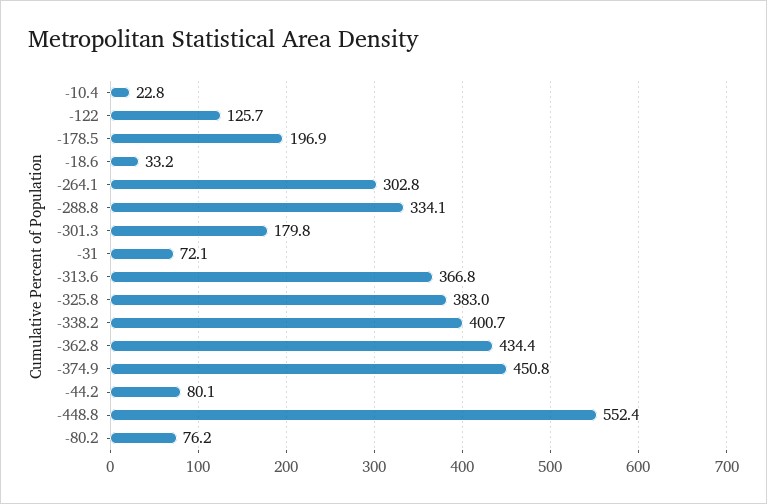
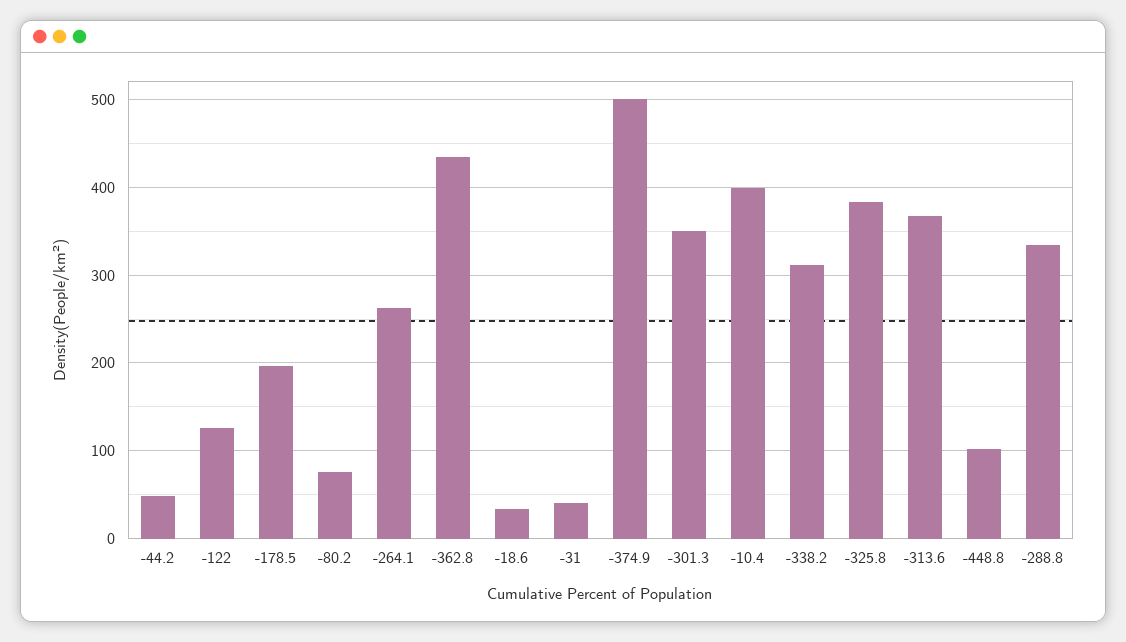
-10.4: 22.8 -> 400
-264.1: 302.8 -> 260
-301.3: 179.8 -> 350
-31: 72.1 -> 40
-338.2: 400.7 -> 310
-374.9: 450.8 -> 500
-44.2: 80.1 -> 50
-448.8: 552.4 -> 100

